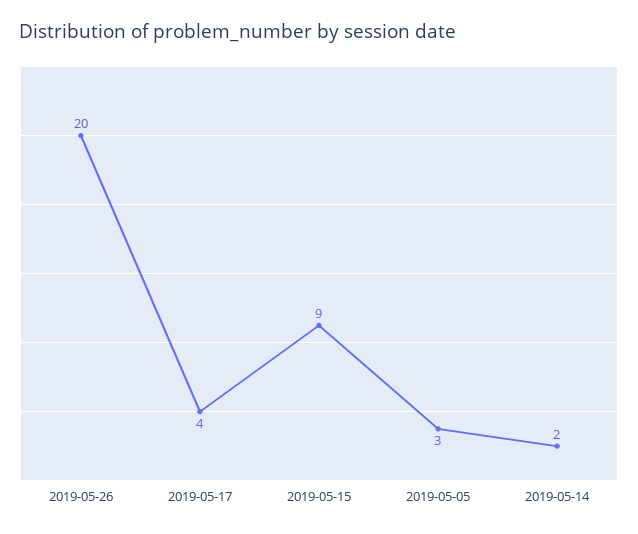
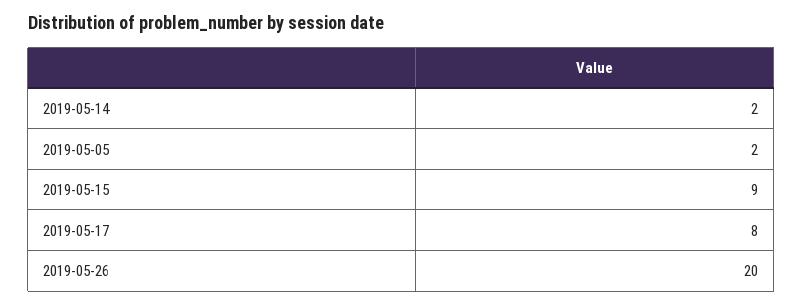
2019-05-17: 4 -> 8
2019-05-05: 3 -> 2

